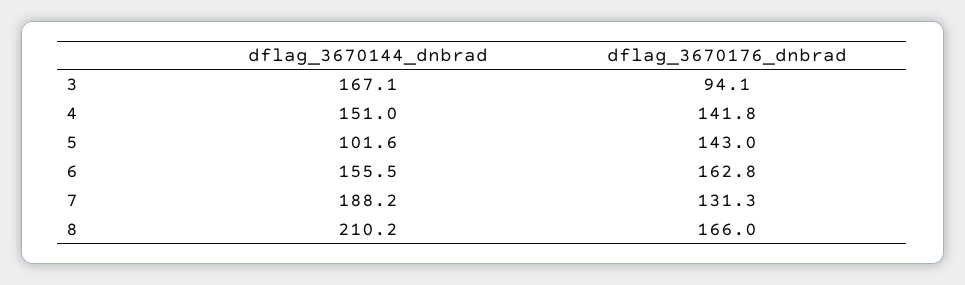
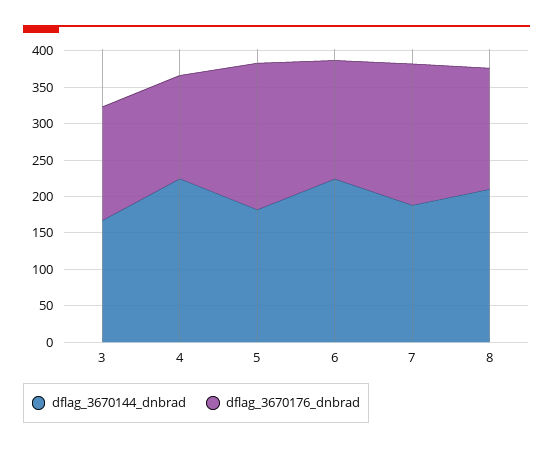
dflag_3670176_dnbrad, 3: 94.1 -> 150
dflag_3670144_dnbrad, 4: 151 -> 225
dflag_3670144_dnbrad, 5: 101.6 -> 175
dflag_3670176_dnbrad, 5: 143 -> 200
dflag_3670144_dnbrad, 6: 155.5 -> 225
dflag_3670176_dnbrad, 7: 131.3 -> 200

